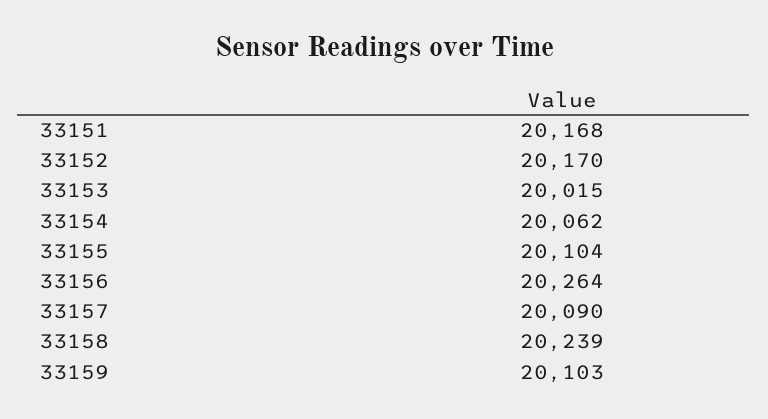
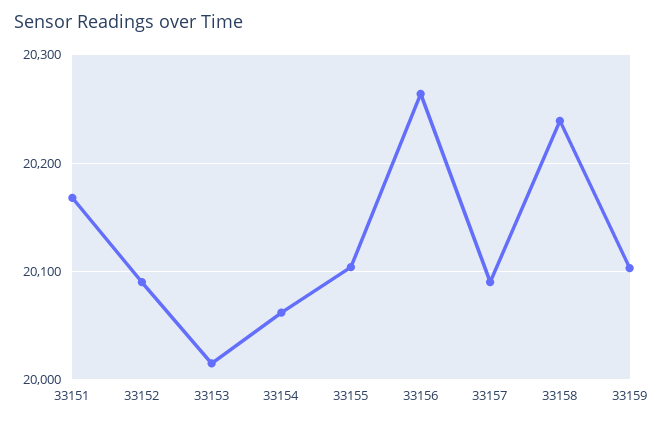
33152: 20170 -> 20090

